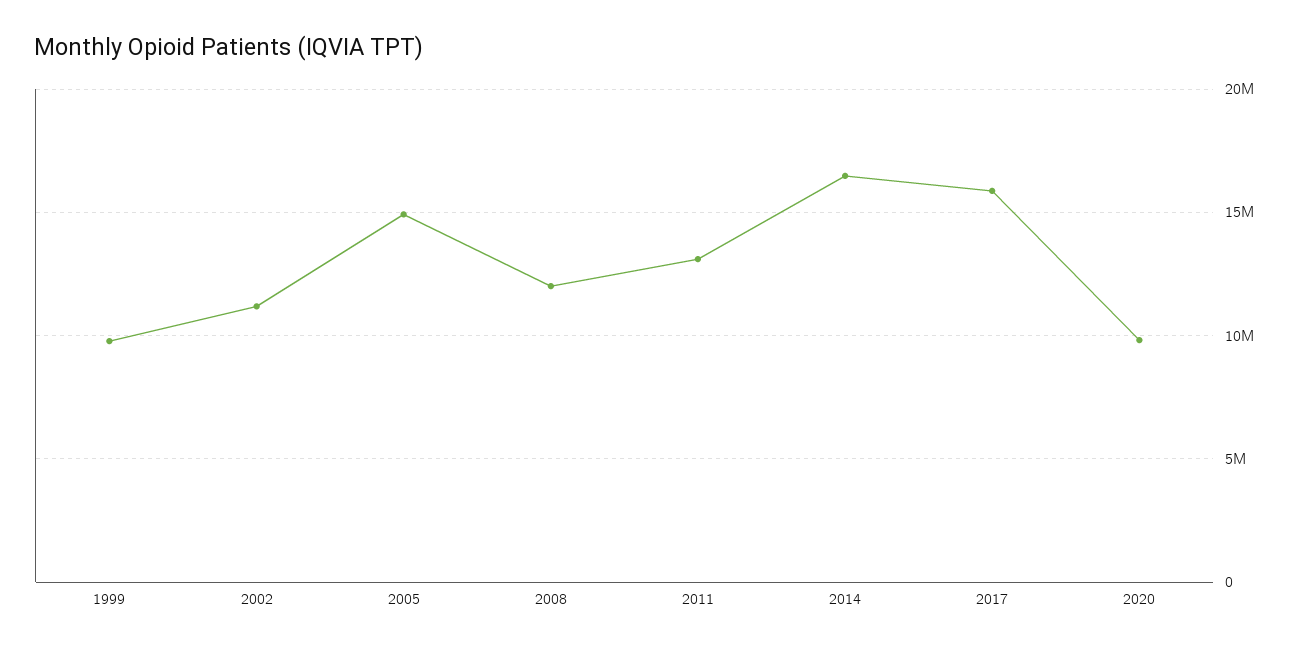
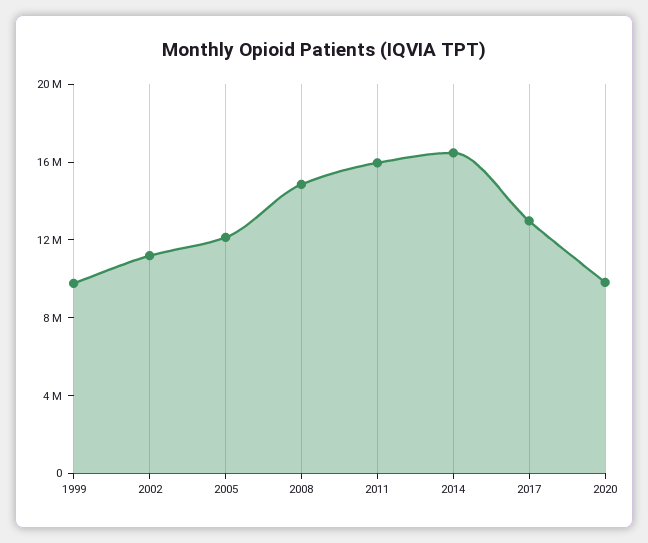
2005: 15000000 -> 12000000
2008: 12000000 -> 15000000
2011: 13000000 -> 16000000
2017: 16000000 -> 13000000

